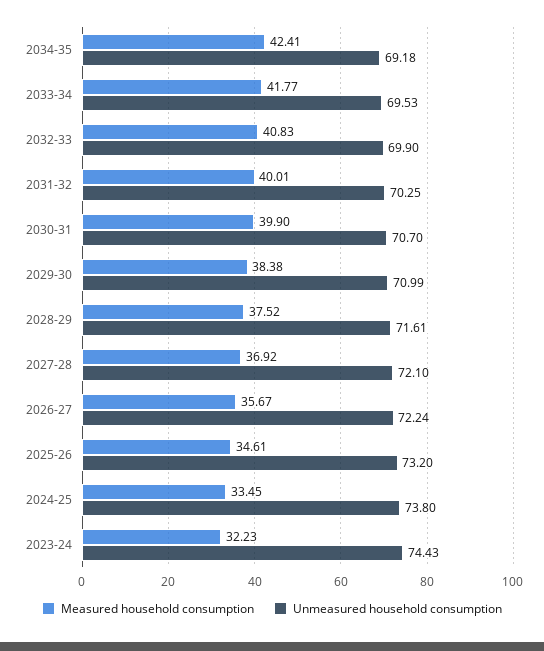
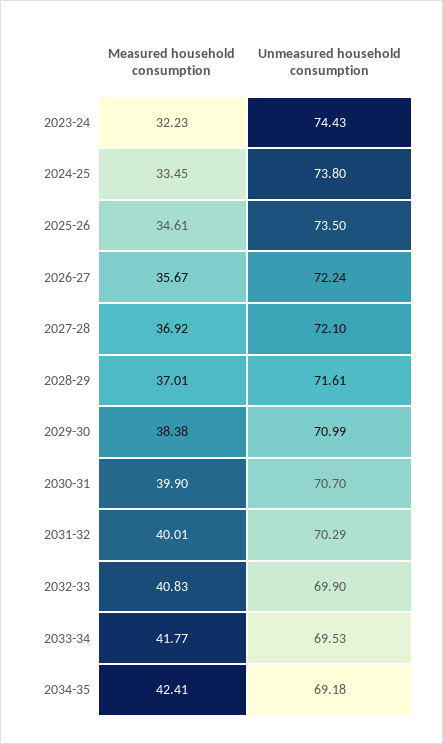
Unmeasured household consumption, 2031-32: 70.25 -> 70.29
Measured household consumption, 2028-29: 37.52 -> 37.01
Unmeasured household consumption, 2025-26: 73.2 -> 73.5

